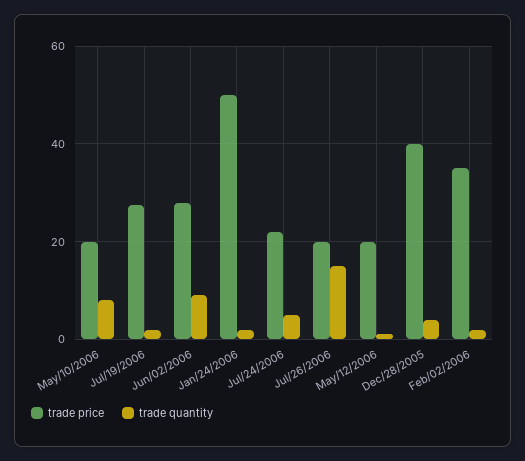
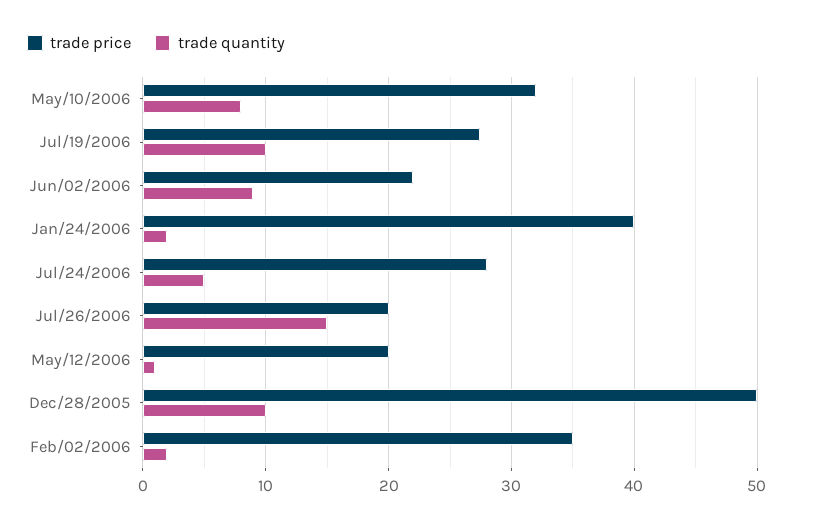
trade price, May/10/2006: 20 -> 32
trade quantity, Jul/19/2006: 2 -> 10
trade price, Jun/02/2006: 28 -> 22
trade price, Jan/24/2006: 50 -> 40
trade price, Jul/24/2006: 22 -> 28
trade price, Dec/28/2005: 40 -> 50
trade quantity, Dec/28/2005: 4 -> 10

